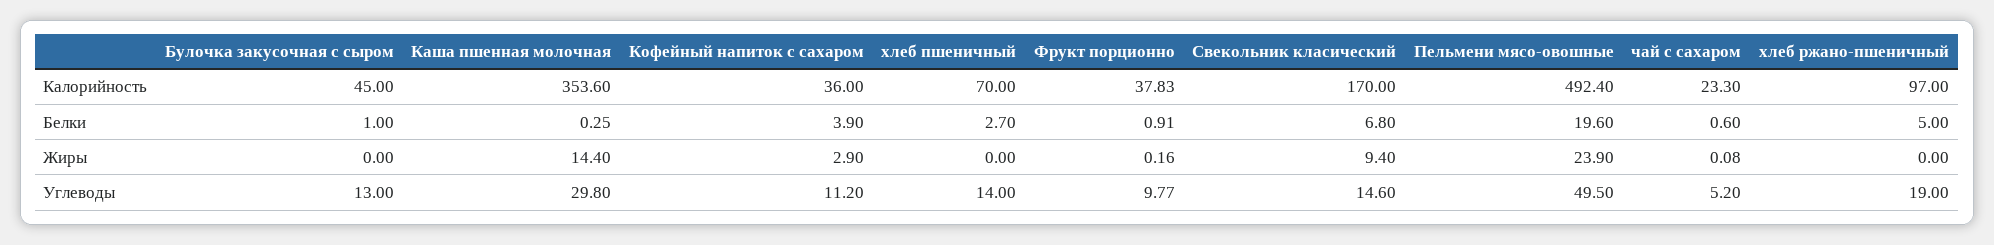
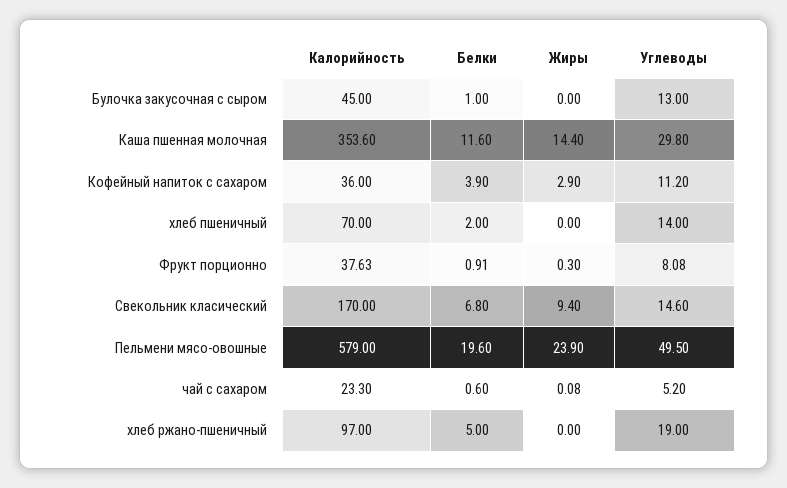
Фрукт порционно, Калорийность: 37.83 -> 37.63
Пельмени мясо-овошные, Калорийность: 492.4 -> 579
Каша пшенная молочная, Белки: 0.25 -> 11.6
хлеб пшеничный, Белки: 2.7 -> 2
Фрукт порционно, Жиры: 0.16 -> 0.3
Фрукт порционно, Углеводы: 9.77 -> 8.08

